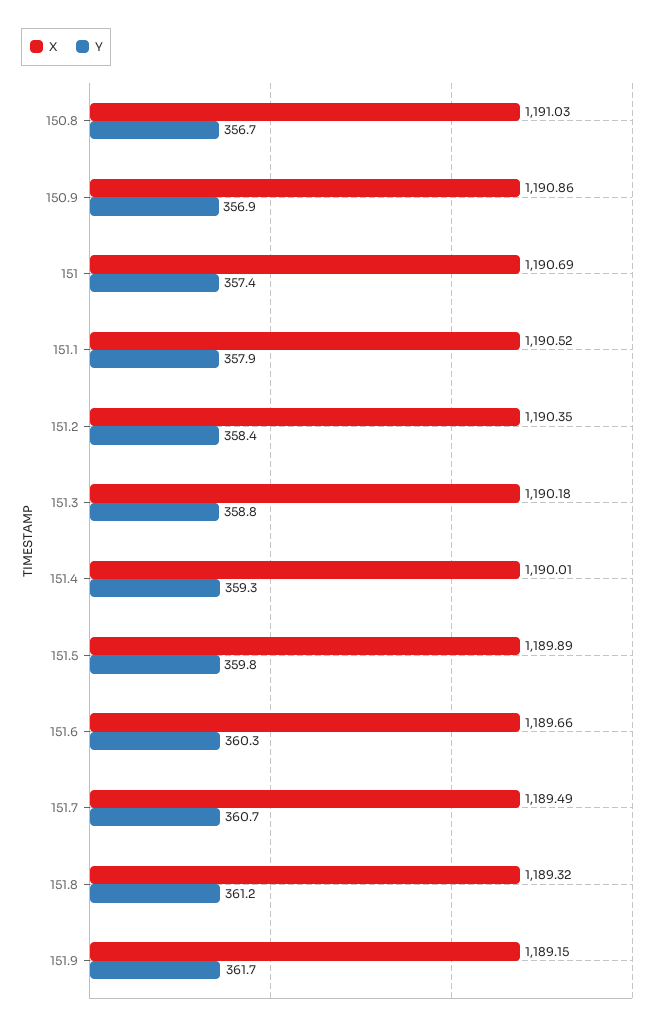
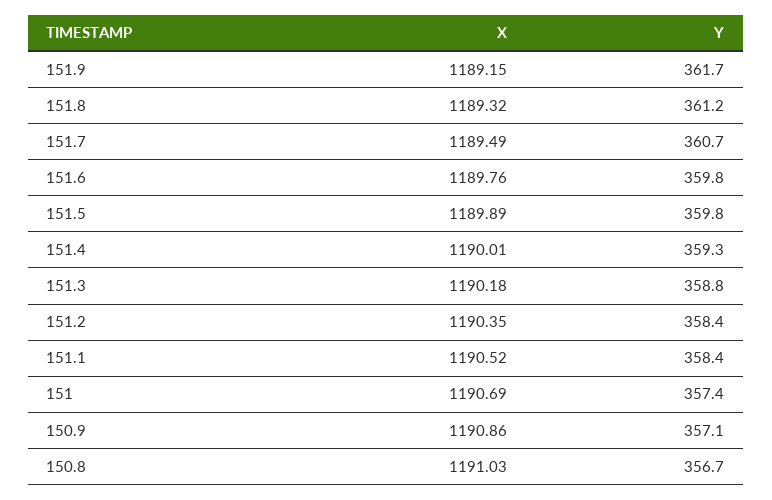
Y, 150.9: 356.9 -> 357.1
Y, 151.1: 357.9 -> 358.4
X, 151.6: 1189.66 -> 1189.76
Y, 151.6: 360.3 -> 359.8

